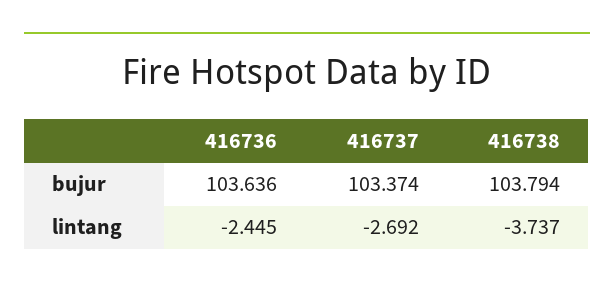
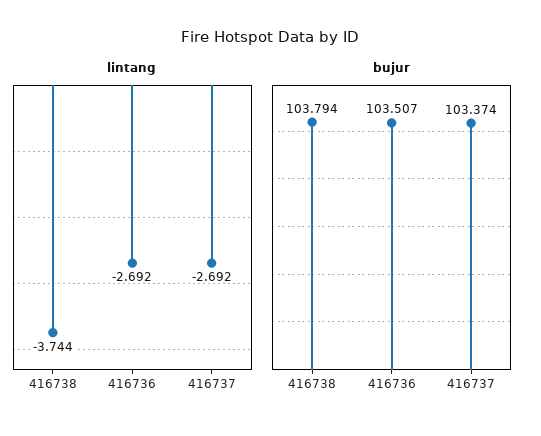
bujur, 416736: 103.636 -> 103.507
lintang, 416736: -2.445 -> -2.692
lintang, 416738: -3.737 -> -3.744

